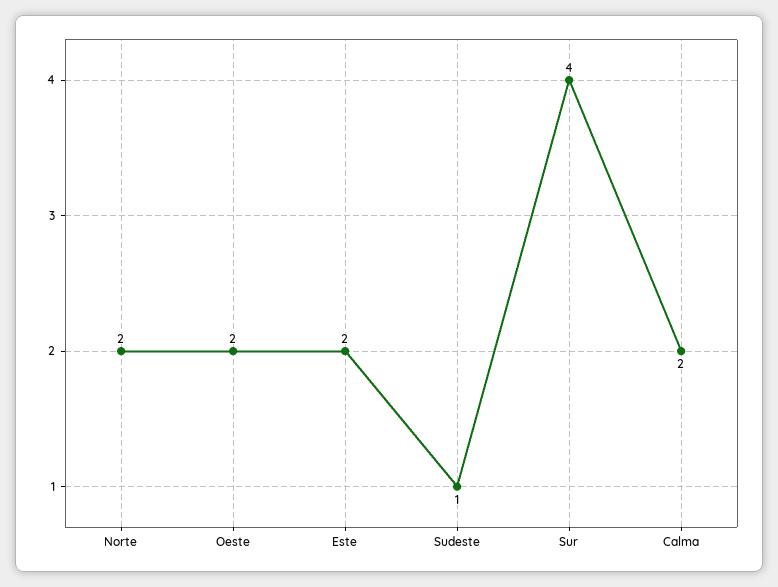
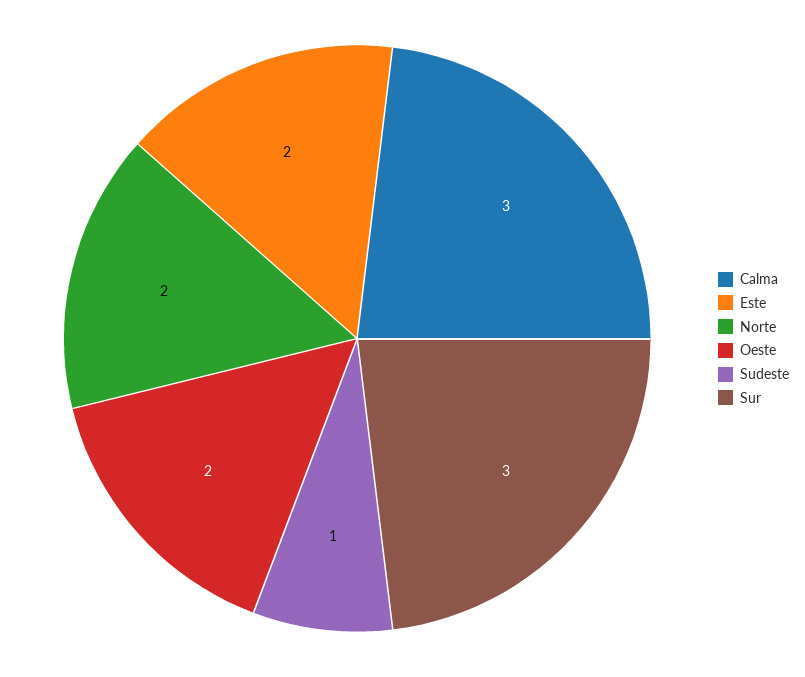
Sur: 4 -> 3
Calma: 2 -> 3

